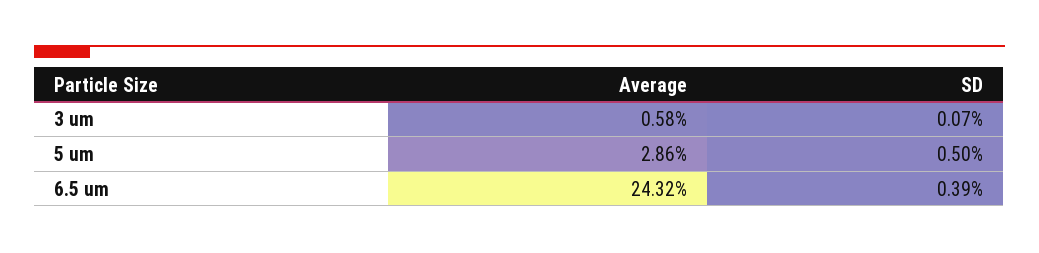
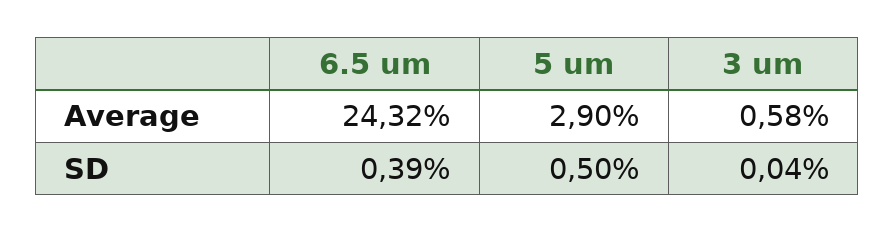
SD, 3 um: 0.07 -> 0.04
Average, 5 um: 2.86 -> 2.9

